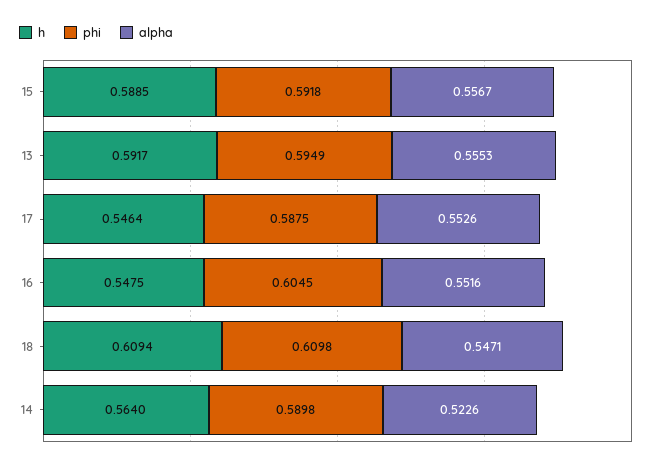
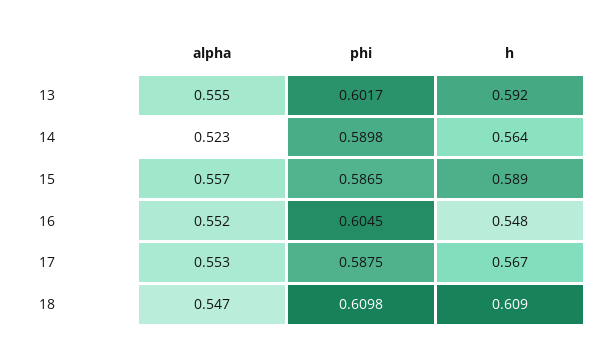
phi, 15: 0.5918 -> 0.5865
phi, 13: 0.5949 -> 0.6017
h, 17: 0.5464 -> 0.567

